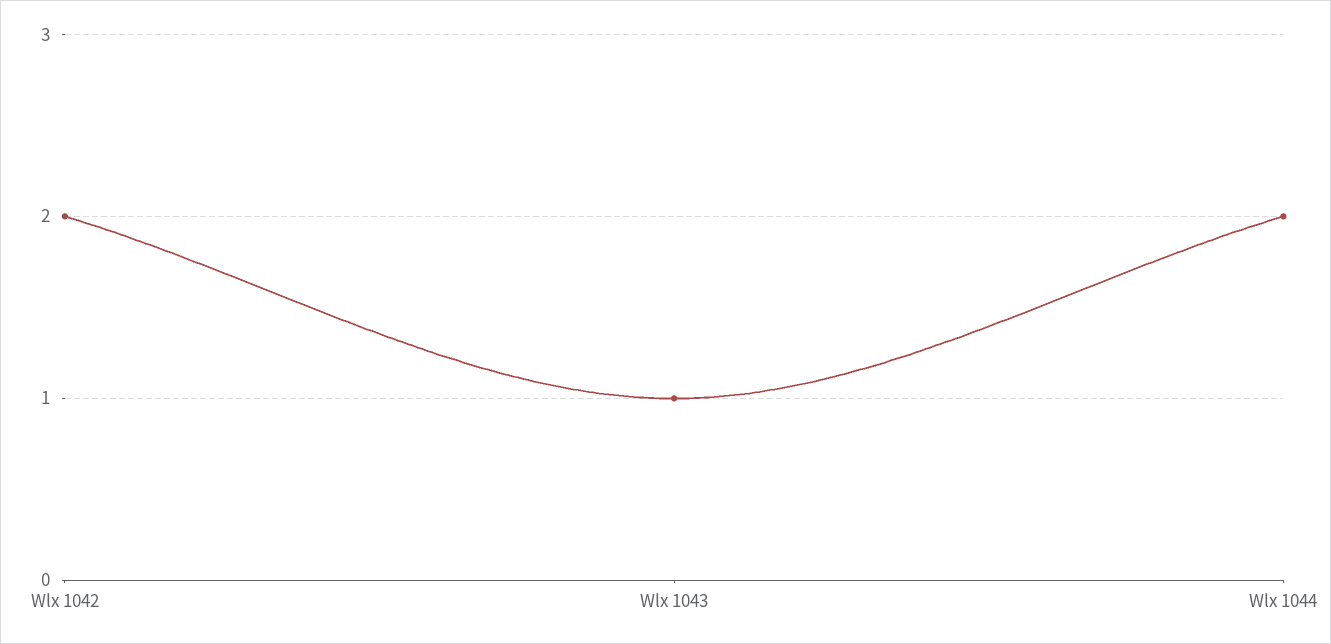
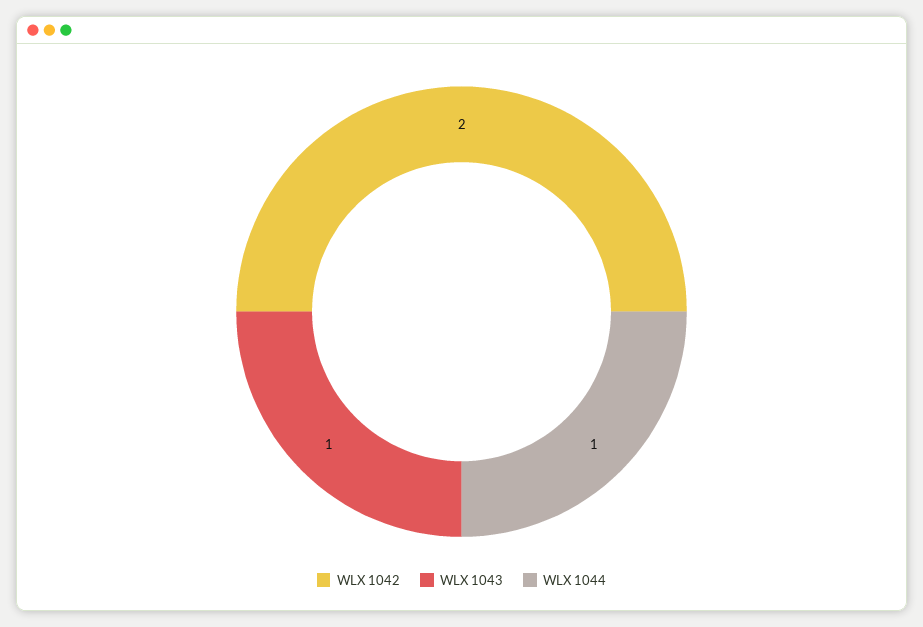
Wlx 1044: 2 -> 1

